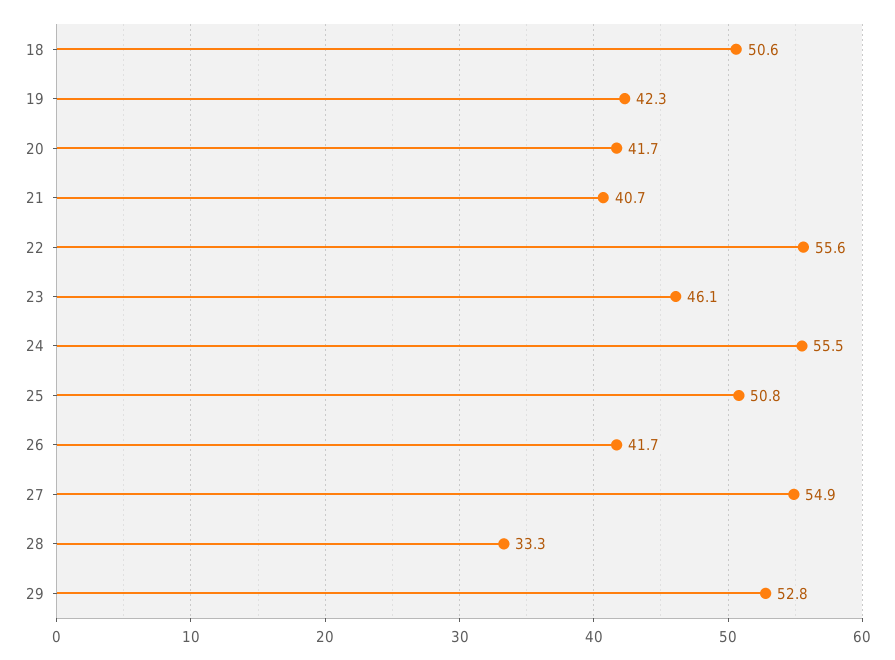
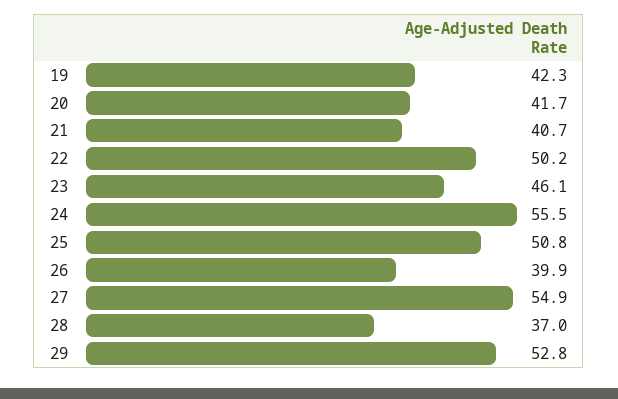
18: 50.6 -> none
22: 55.6 -> 50.2
26: 41.7 -> 39.9
28: 33.3 -> 37

